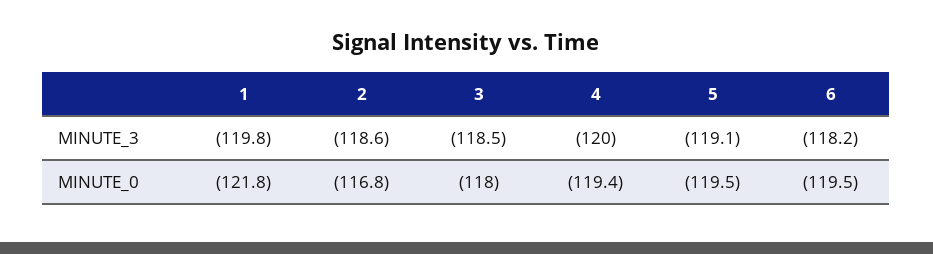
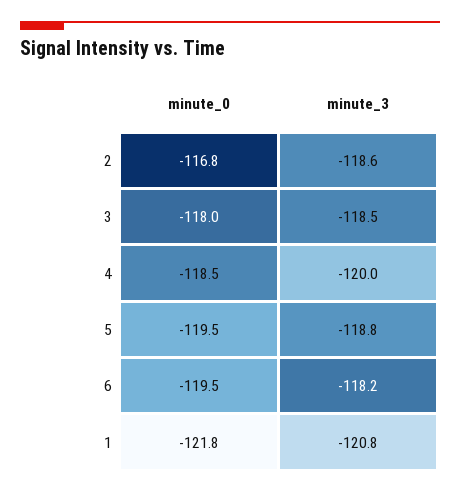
1, MINUTE_3: -119.8 -> -120.8
5, MINUTE_3: -119.1 -> -118.8
4, MINUTE_0: -119.4 -> -118.5

